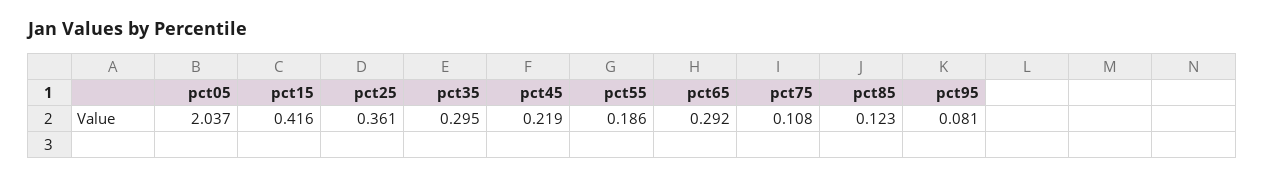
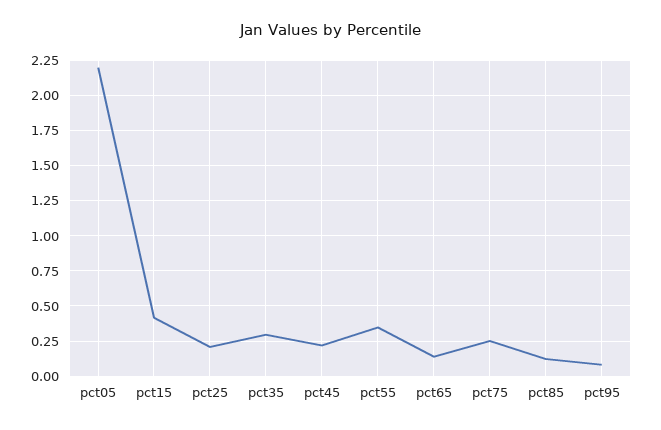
pct05: 2.037 -> 2.2
pct25: 0.361 -> 0.2
pct55: 0.186 -> 0.35
pct65: 0.292 -> 0.15
pct75: 0.108 -> 0.25

